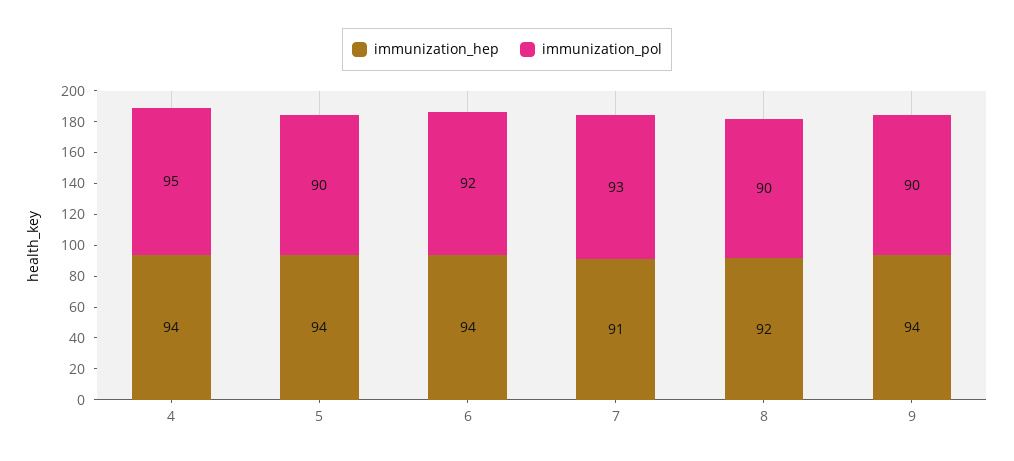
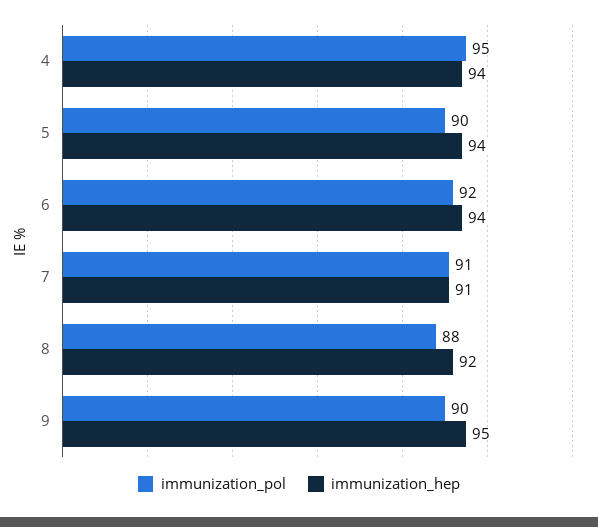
immunization_pol, 7: 93 -> 91
immunization_pol, 8: 90 -> 88
immunization_hep, 9: 94 -> 95

